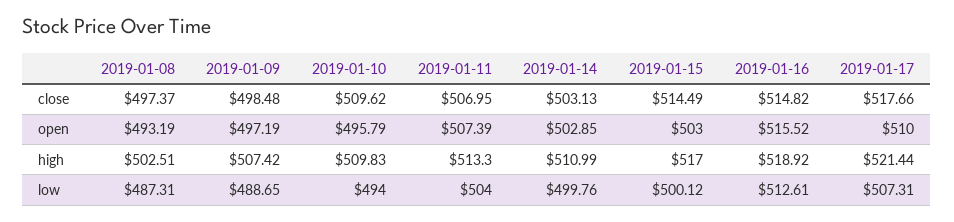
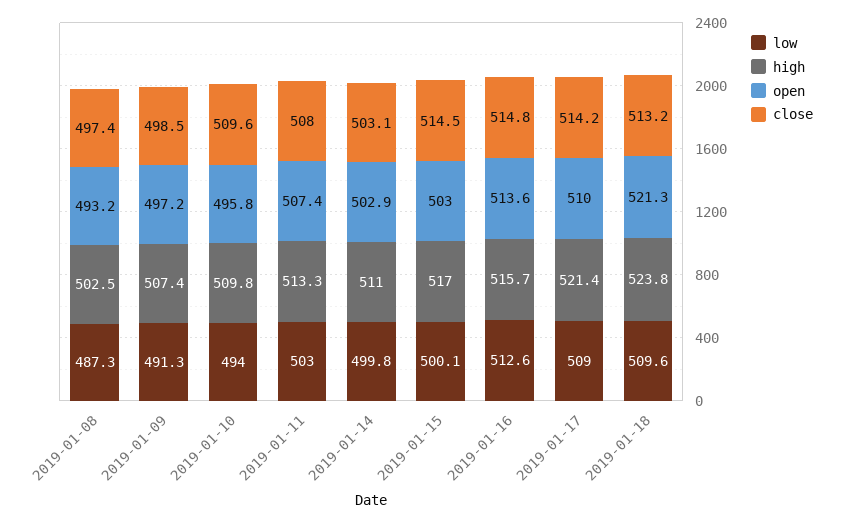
close, 2019-01-11: 506.95 -> 508
close, 2019-01-17: 517.66 -> 514.2
open, 2019-01-16: 515.52 -> 513.6
high, 2019-01-16: 518.92 -> 515.7
low, 2019-01-09: 488.65 -> 491.3
low, 2019-01-11: 504 -> 503
low, 2019-01-17: 507.31 -> 509
low, 2019-01-18: none -> 509.6
high, 2019-01-18: none -> 523.8
open, 2019-01-18: none -> 521.3
close, 2019-01-18: none -> 513.2

